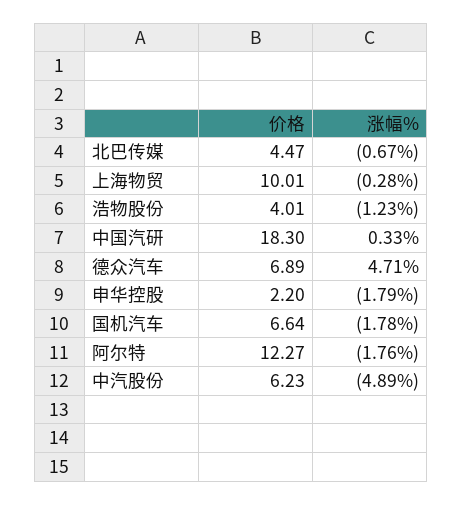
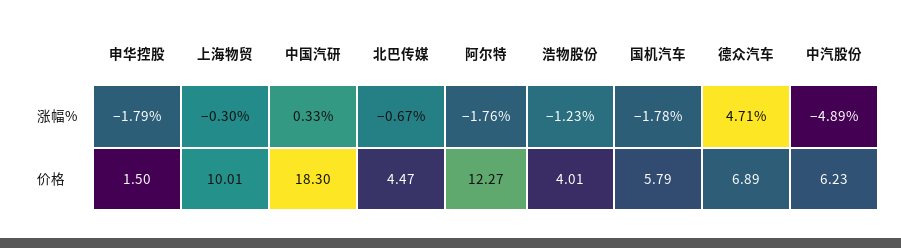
涨幅%, 上海物贸: -0.28 -> -0.3
价格, 申华控股: 2.2 -> 1.5
价格, 国机汽车: 6.64 -> 5.79

